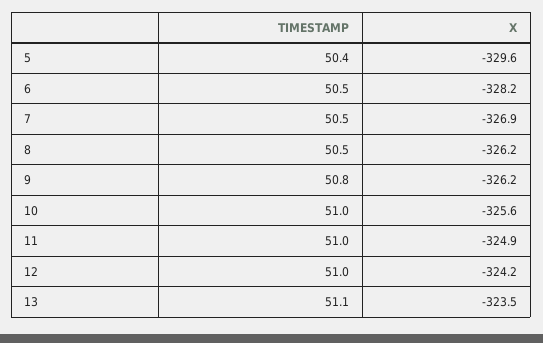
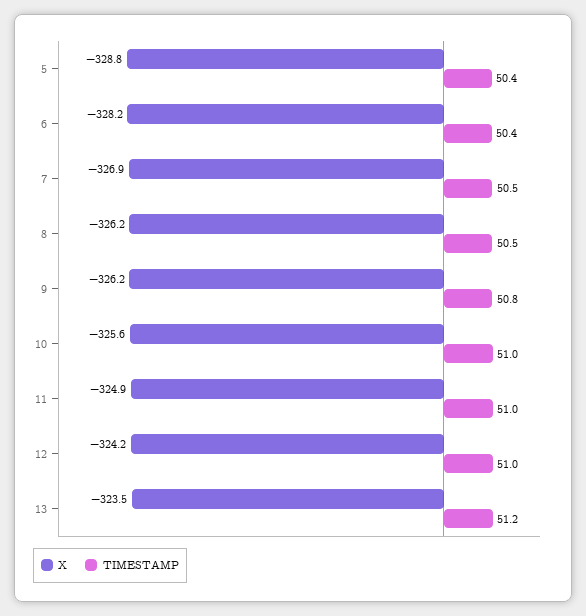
X, 5: -329.6 -> -328.8
TIMESTAMP, 6: 50.5 -> 50.4
TIMESTAMP, 13: 51.1 -> 51.2

